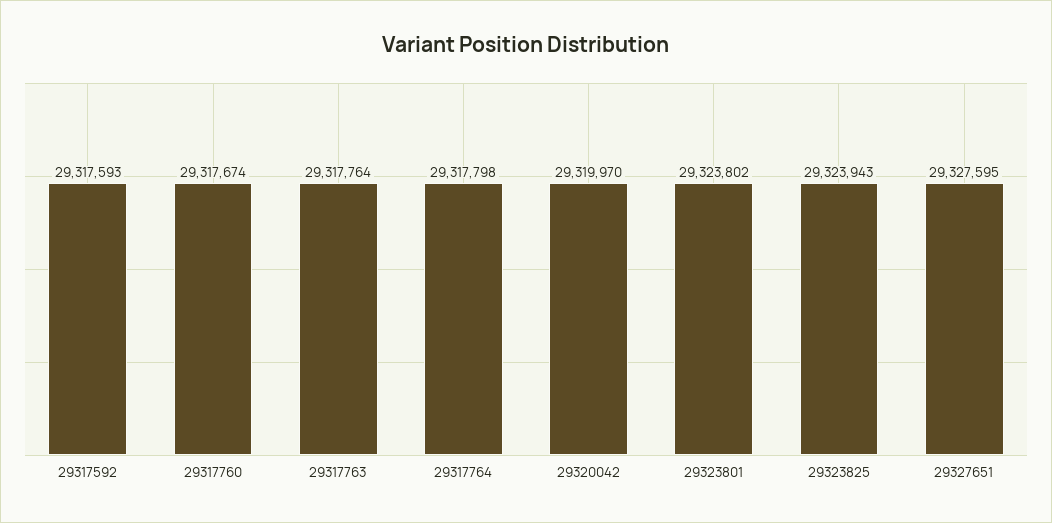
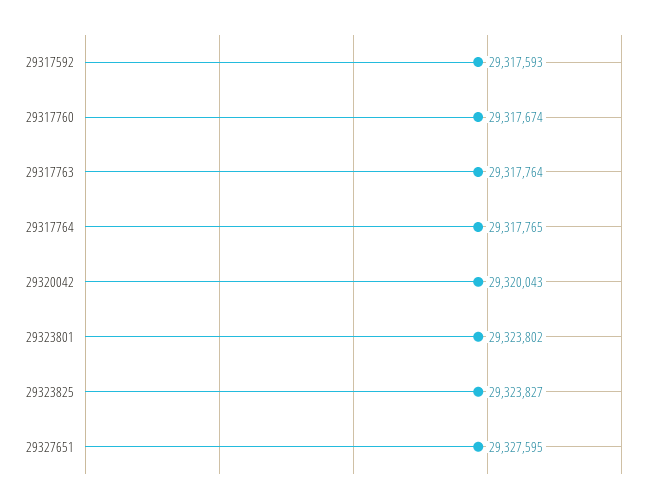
29317764: 29317798 -> 29317765
29320042: 29319970 -> 29320043
29323825: 29323943 -> 29323827

